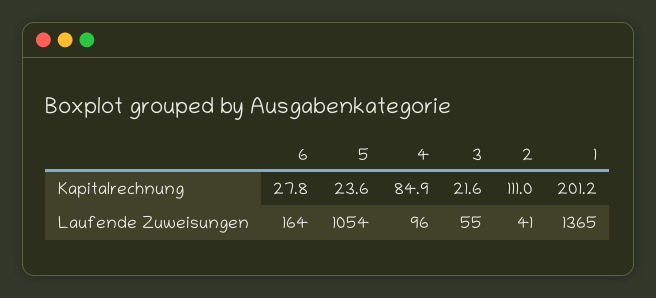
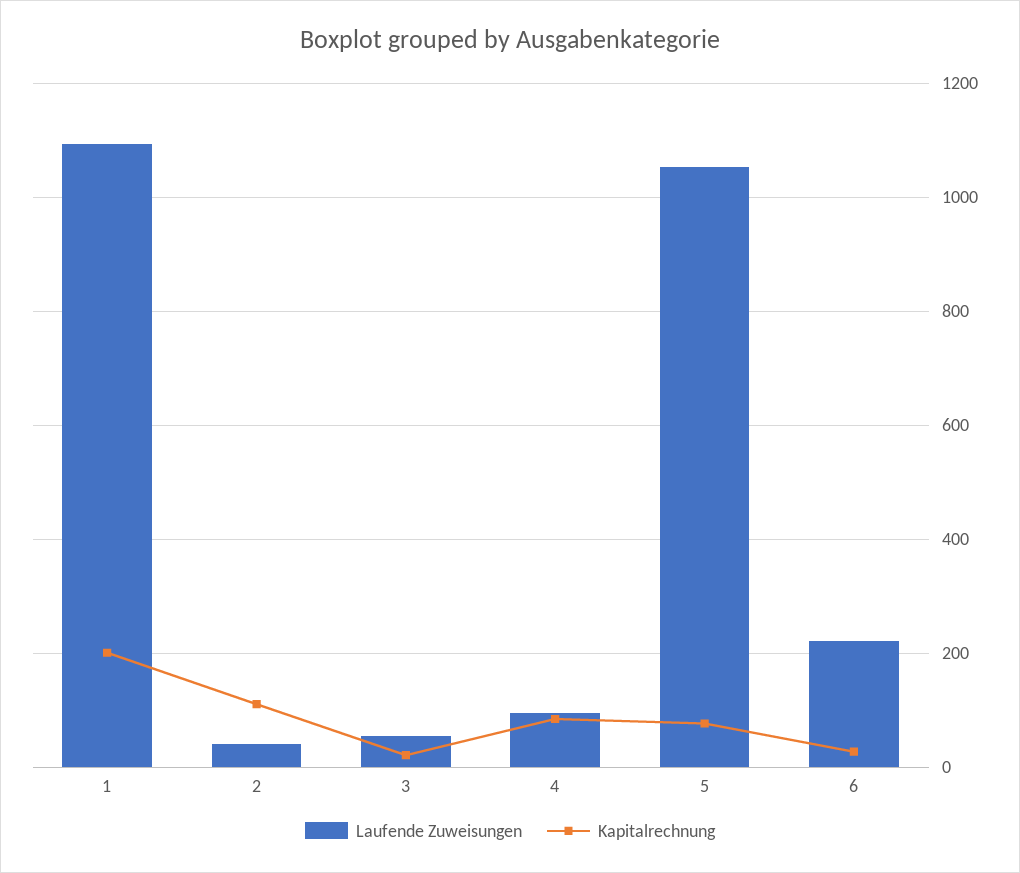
Kapitalrechnung, 5: 23.6 -> 80
Laufende Zuweisungen, 6: 164 -> 220
Laufende Zuweisungen, 1: 1365 -> 1100

